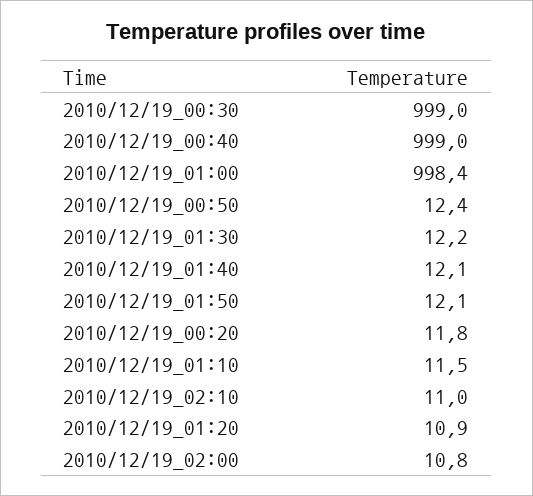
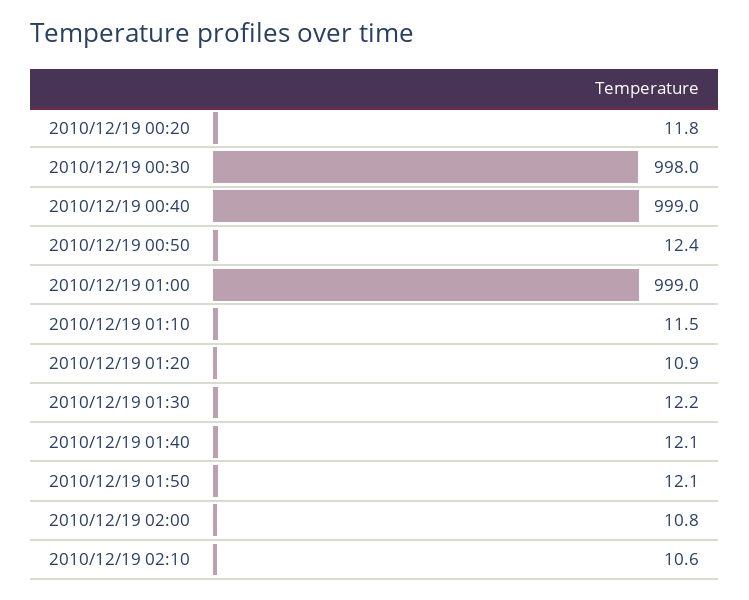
2010/12/19_00:30: 999 -> 998
2010/12/19_01:00: 998.4 -> 999
2010/12/19_02:10: 11 -> 10.6

